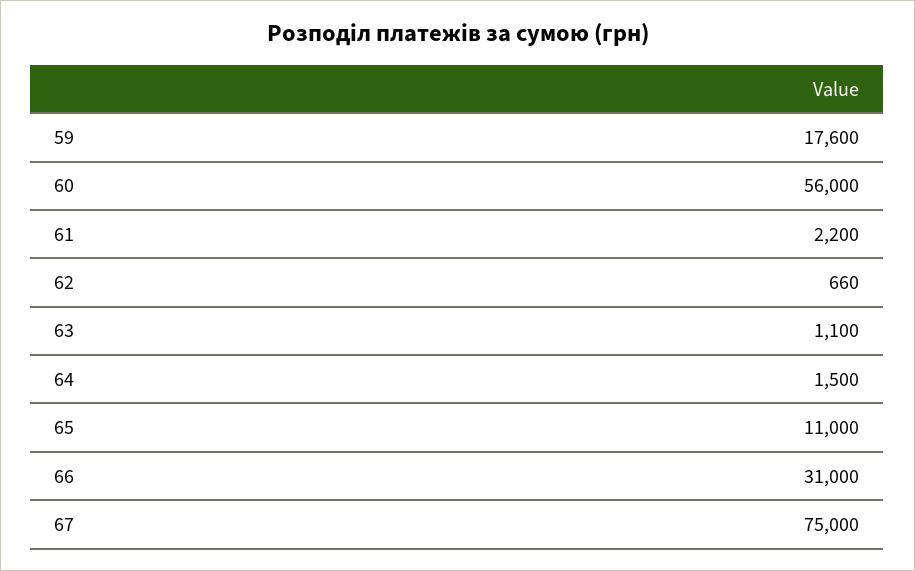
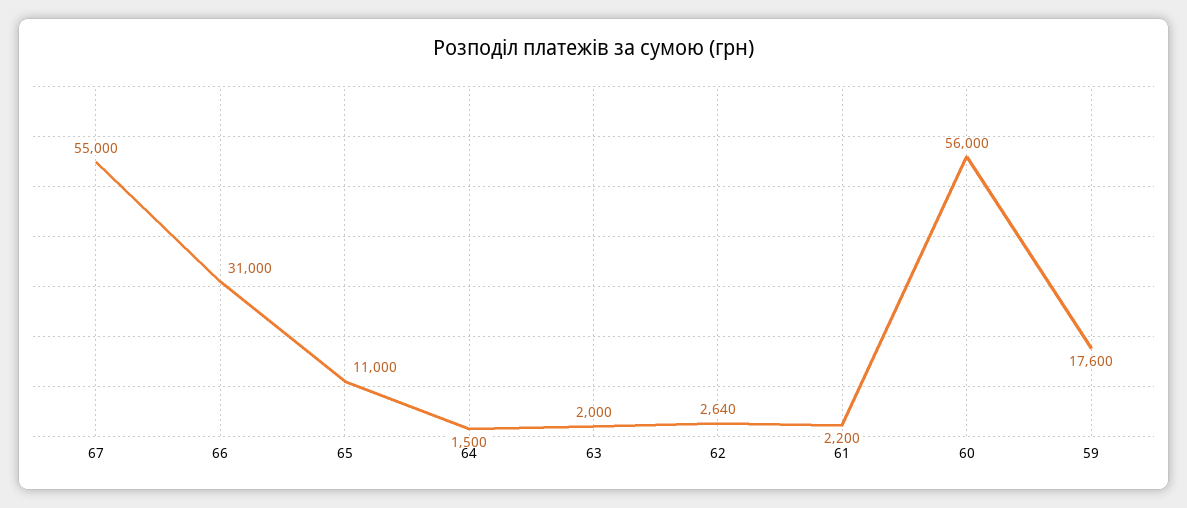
62: 660 -> 2640
63: 1100 -> 2000
67: 75000 -> 55000

